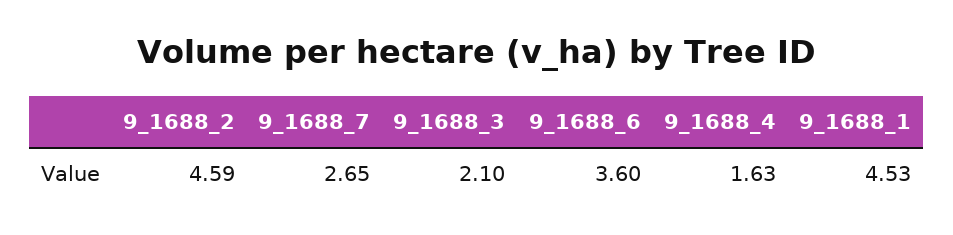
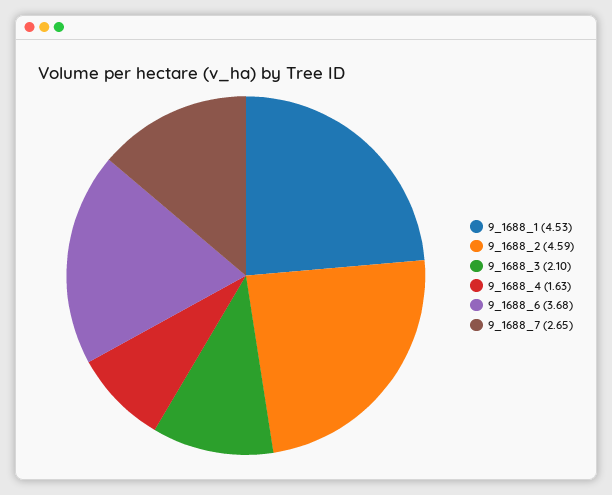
9_1688_6: 3.6 -> 3.68

